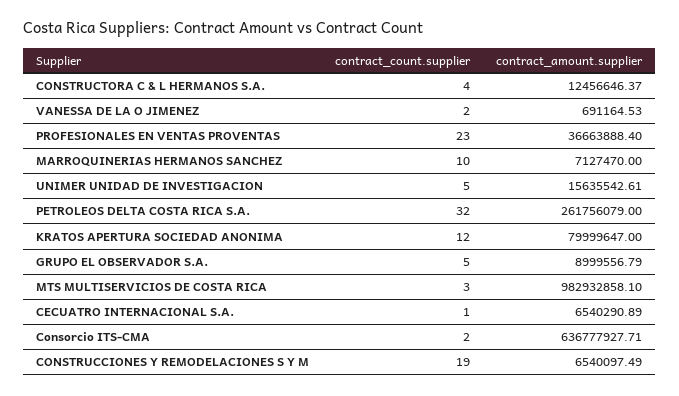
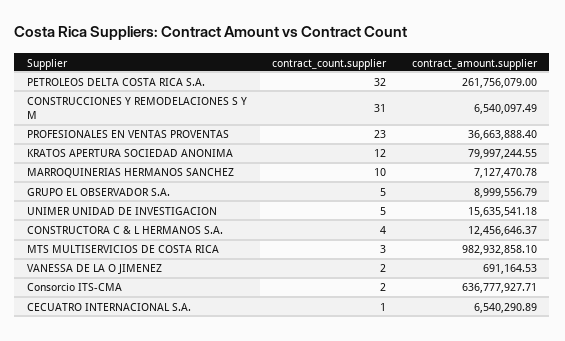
contract_amount.supplier, MARROQUINERIAS HERMANOS SANCHEZ: 7127470 -> 7127470.78
contract_amount.supplier, UNIMER UNIDAD DE INVESTIGACION: 15635542.61 -> 15635541.18
contract_amount.supplier, KRATOS APERTURA SOCIEDAD ANONIMA: 79999647 -> 79997244.55
contract_count.supplier, CONSTRUCCIONES Y REMODELACIONES S Y M: 19 -> 31

